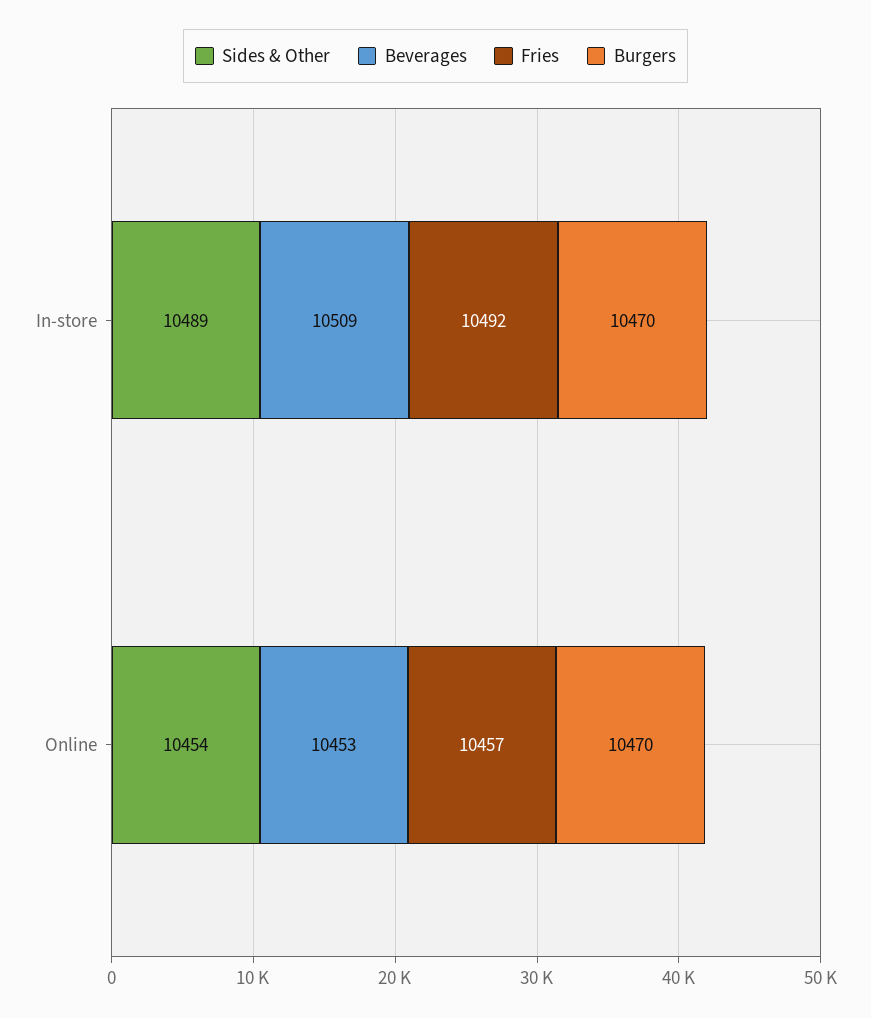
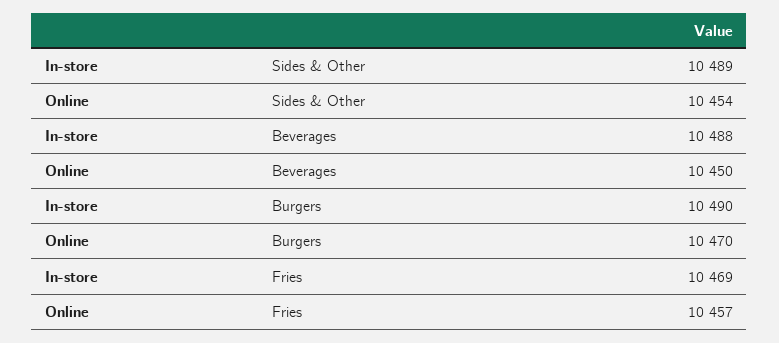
Beverages, In-store: 10509 -> 10488
Fries, In-store: 10492 -> 10469
Burgers, In-store: 10470 -> 10490
Beverages, Online: 10453 -> 10450

